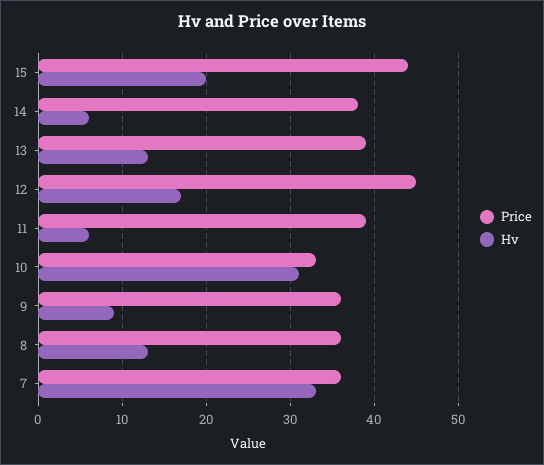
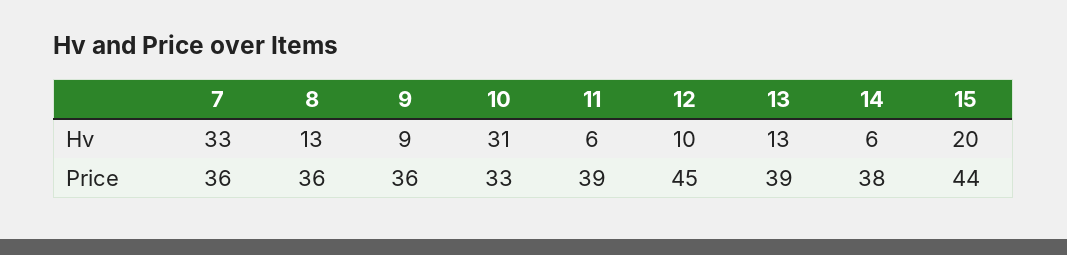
Hv, 12: 17 -> 10

